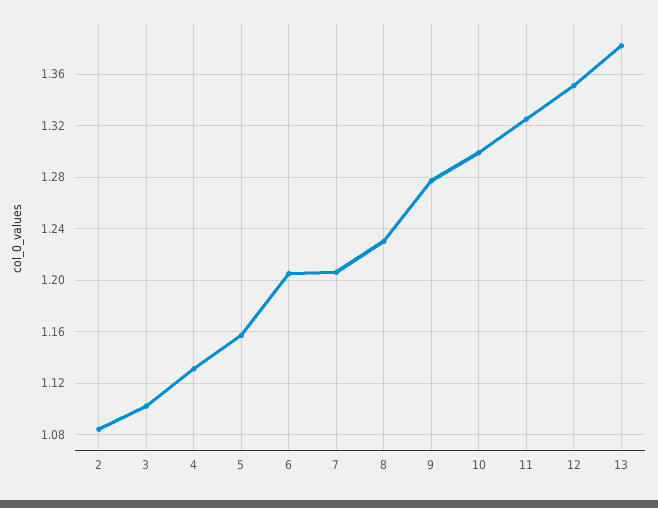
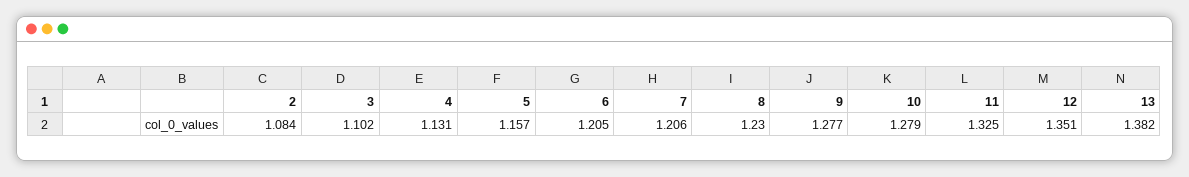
10: 1.3 -> 1.279

